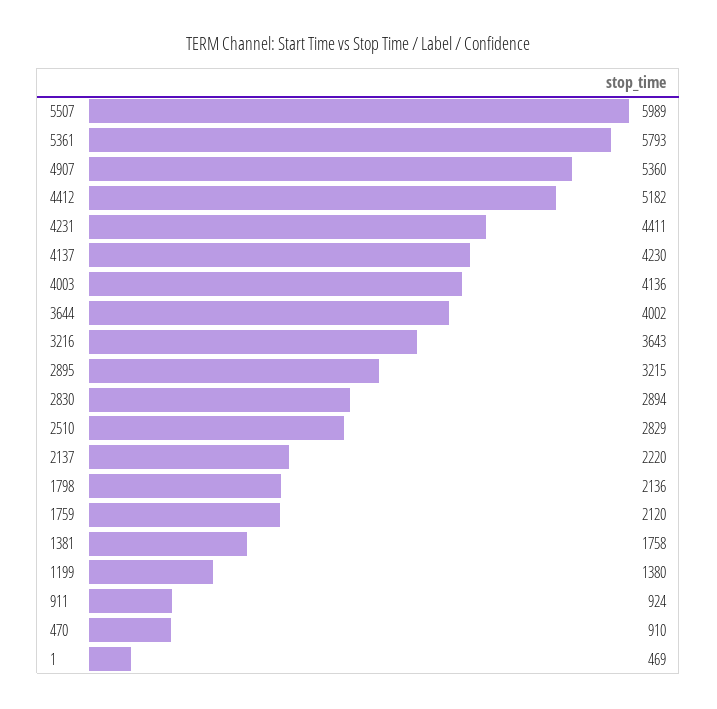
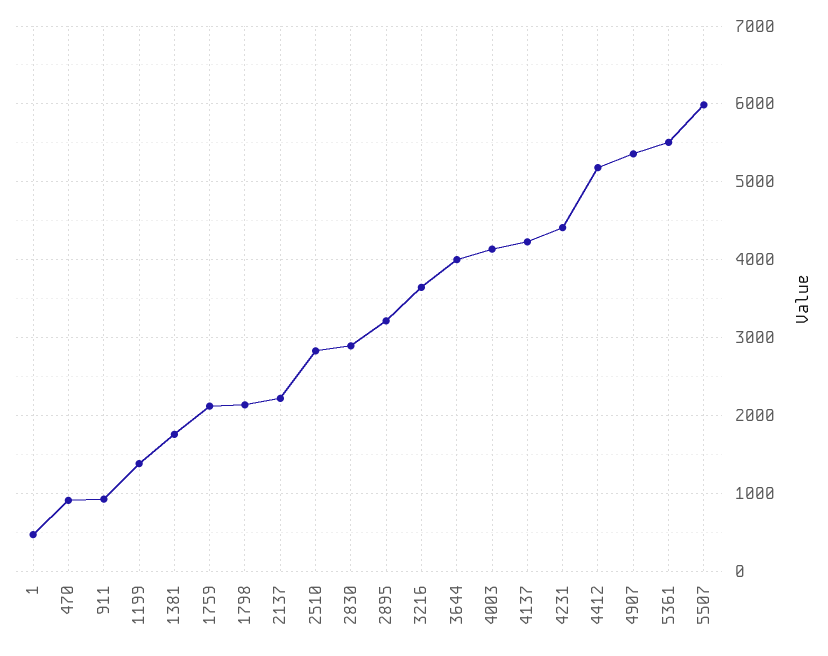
5361: 5793 -> 5500

